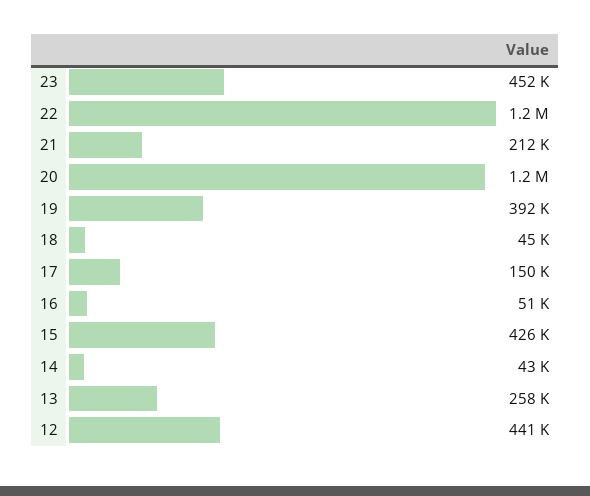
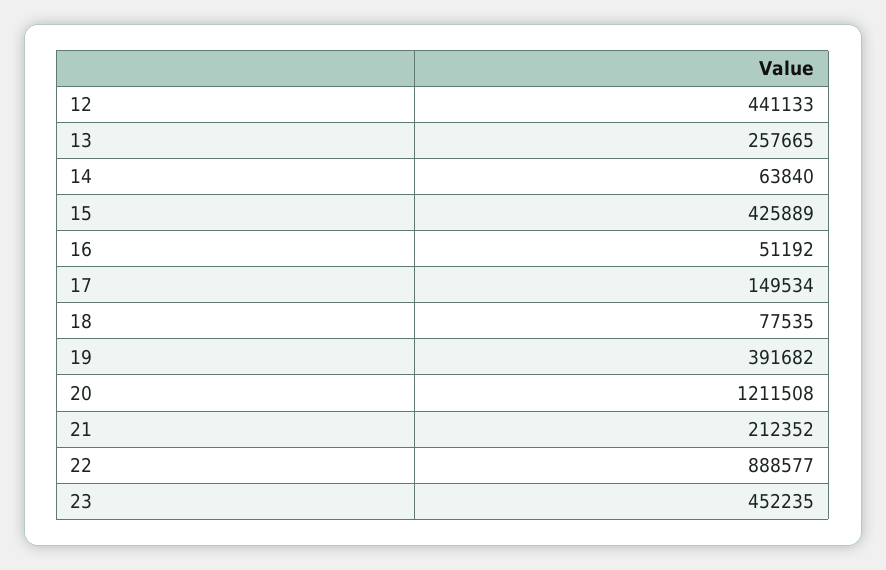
22: 1200000 -> 888577
18: 45000 -> 77535
14: 43000 -> 63840

